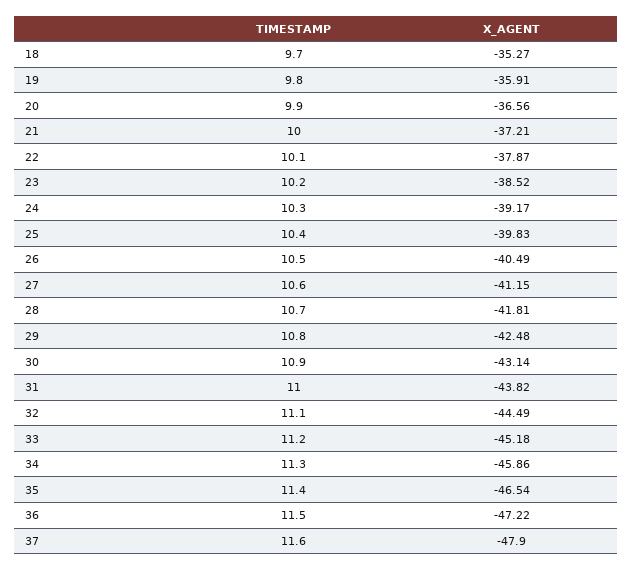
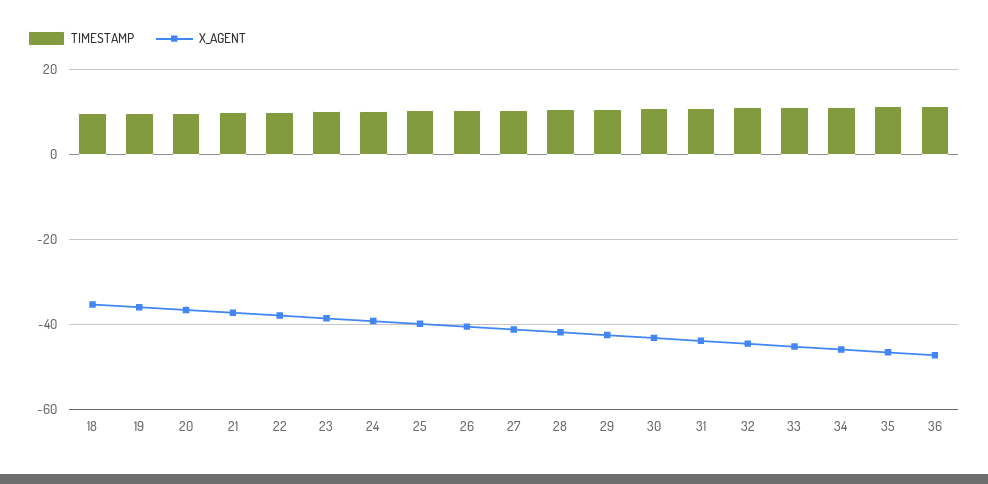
TIMESTAMP, 37: 11.6 -> none
X_AGENT, 37: -47.9 -> none

